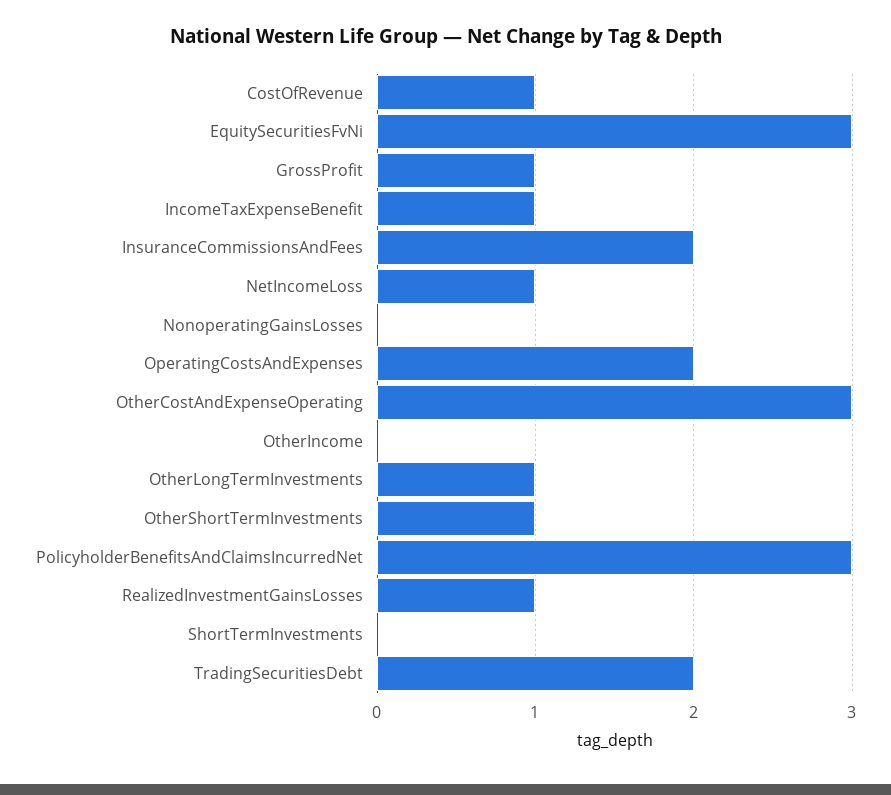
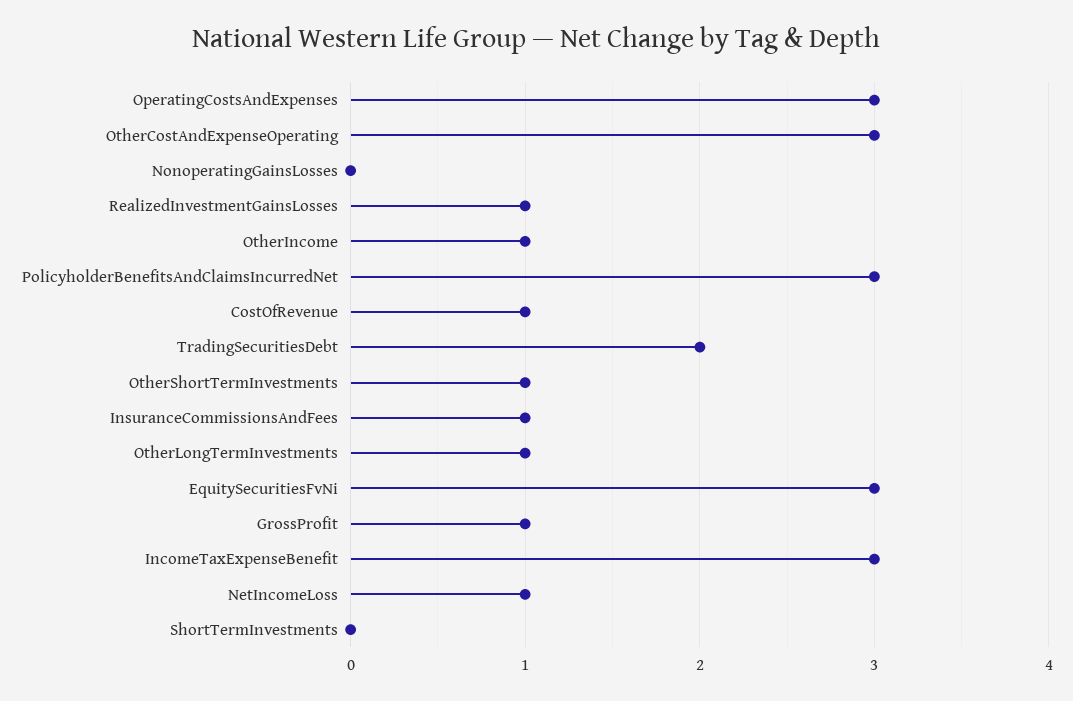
IncomeTaxExpenseBenefit: 1 -> 3
InsuranceCommissionsAndFees: 2 -> 1
OperatingCostsAndExpenses: 2 -> 3
OtherIncome: 0 -> 1

